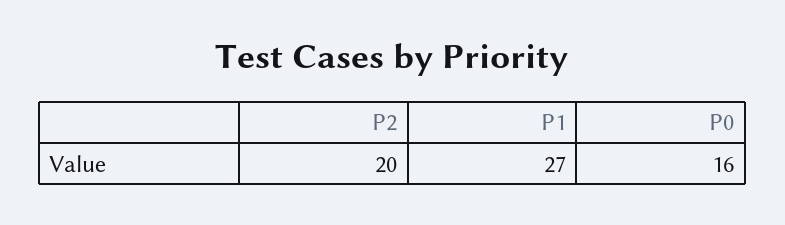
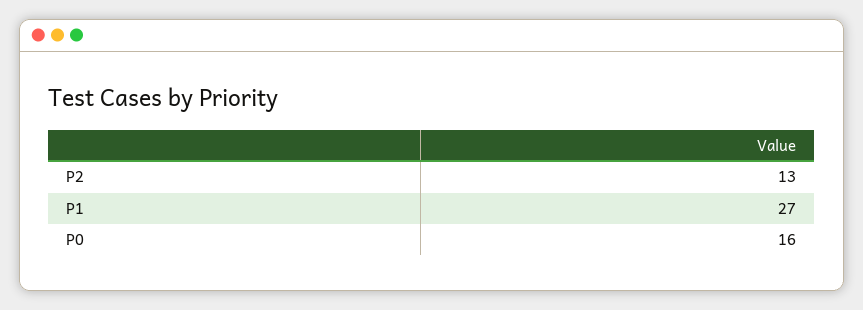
P2: 20 -> 13

